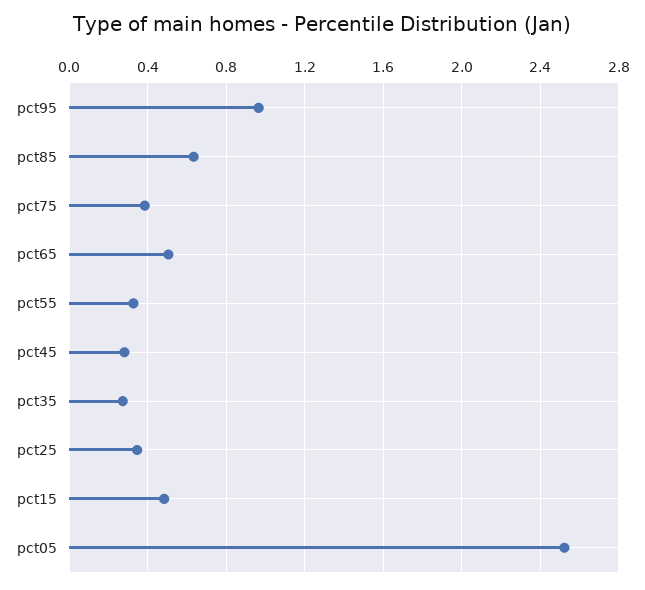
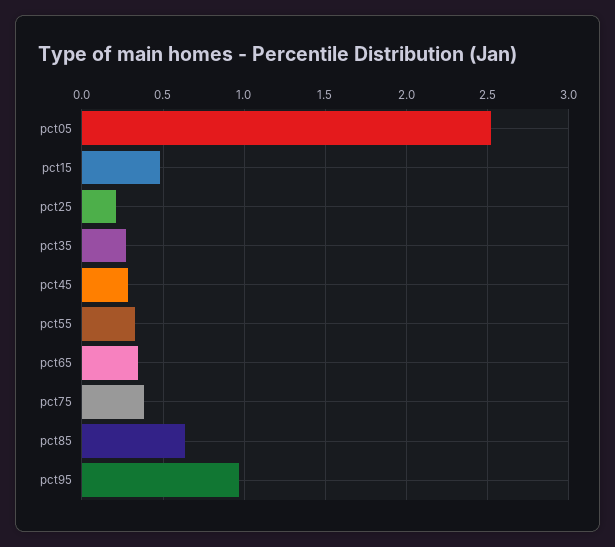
pct65: 0.5 -> 0.35
pct25: 0.35 -> 0.2

